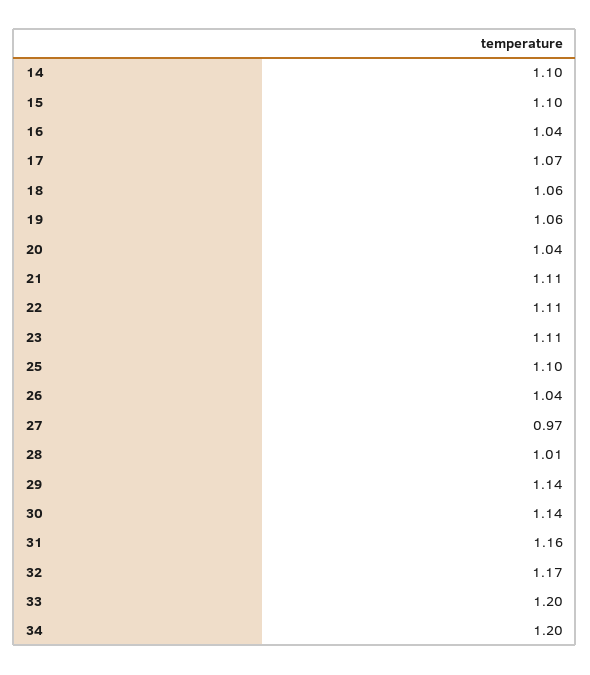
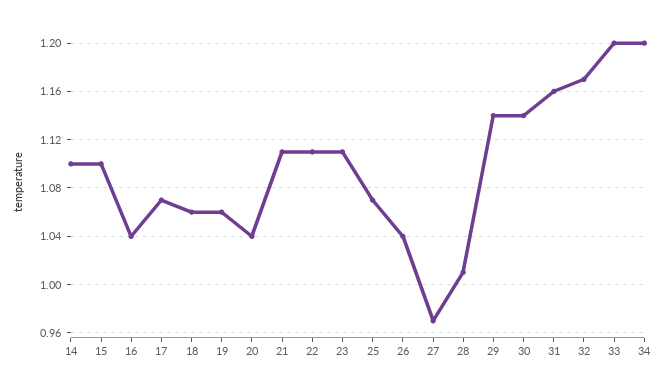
25: 1.1 -> 1.07

